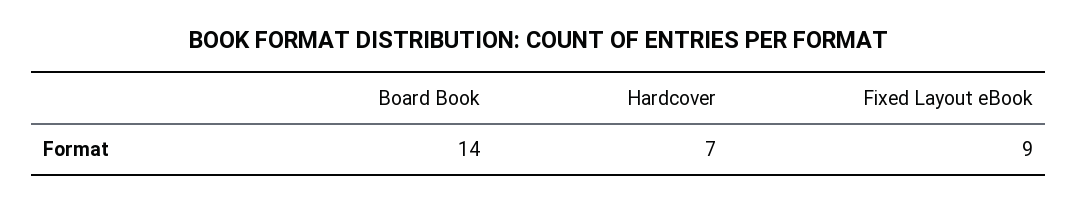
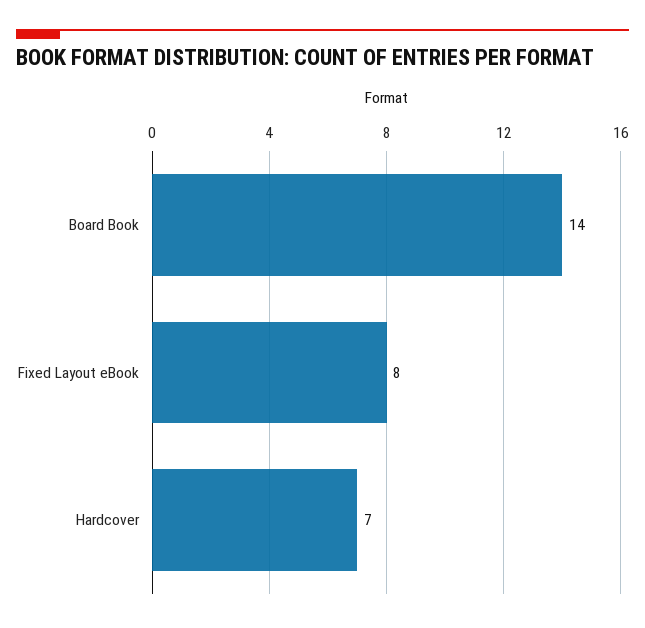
Fixed Layout eBook: 9 -> 8

